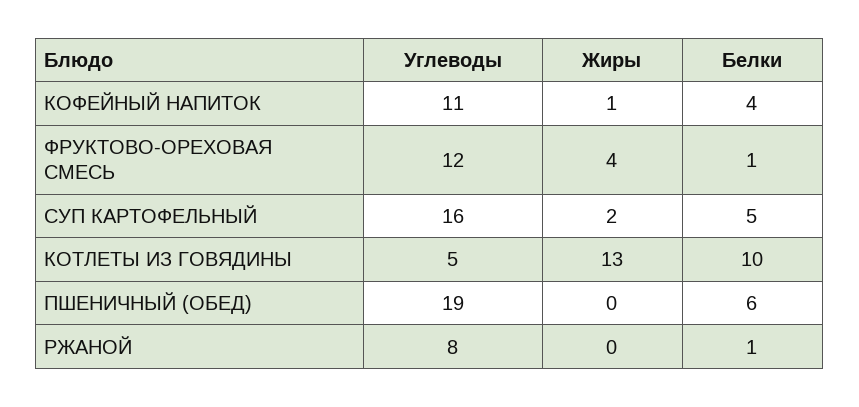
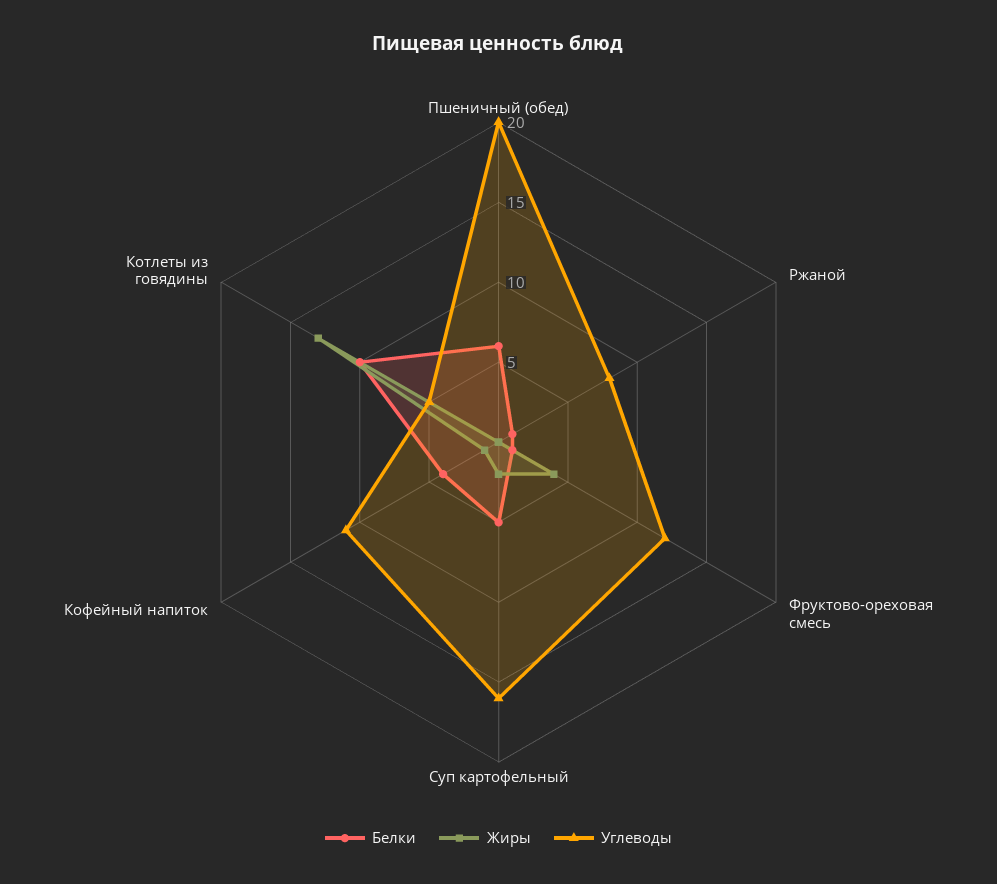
Углеводы, ПШЕНИЧНЫЙ (ОБЕД): 19 -> 20

